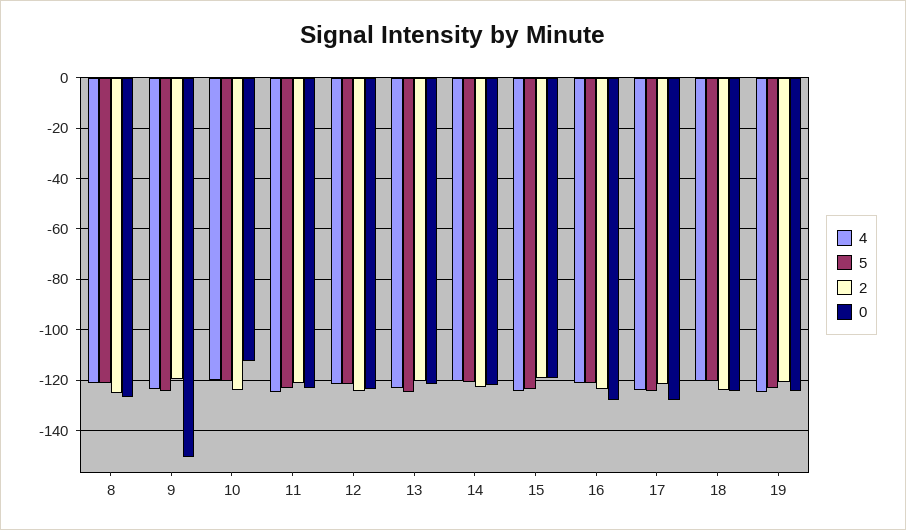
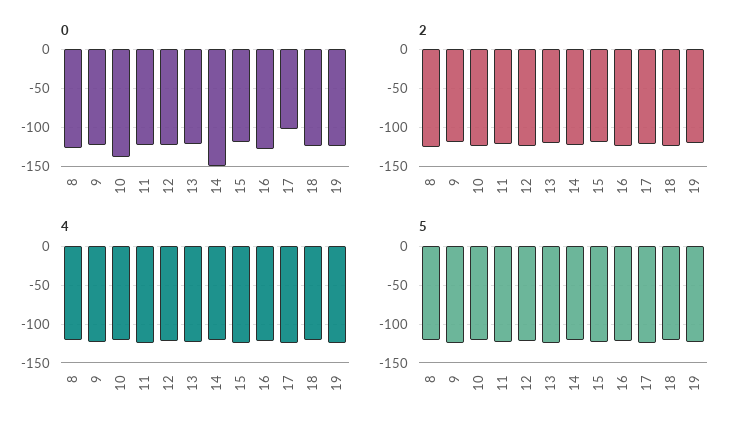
0, 9: -150 -> -120
0, 10: -112.5 -> -140
0, 14: -122.5 -> -150
0, 17: -127.5 -> -100

